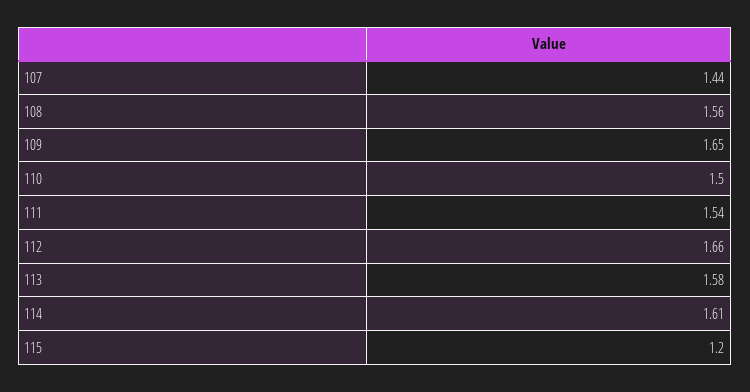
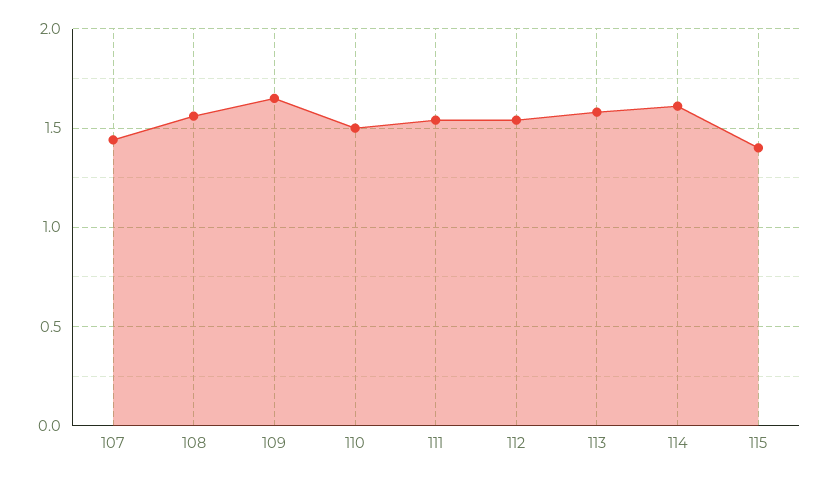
112: 1.66 -> 1.55
115: 1.2 -> 1.4

